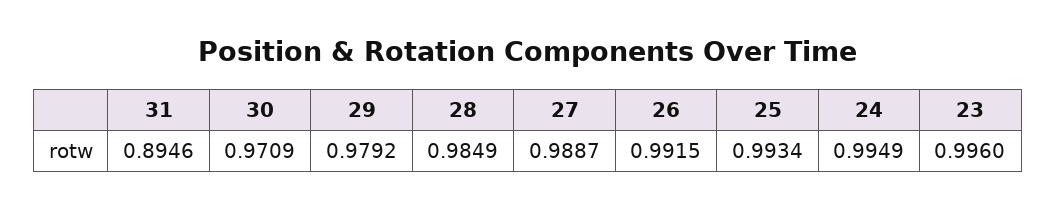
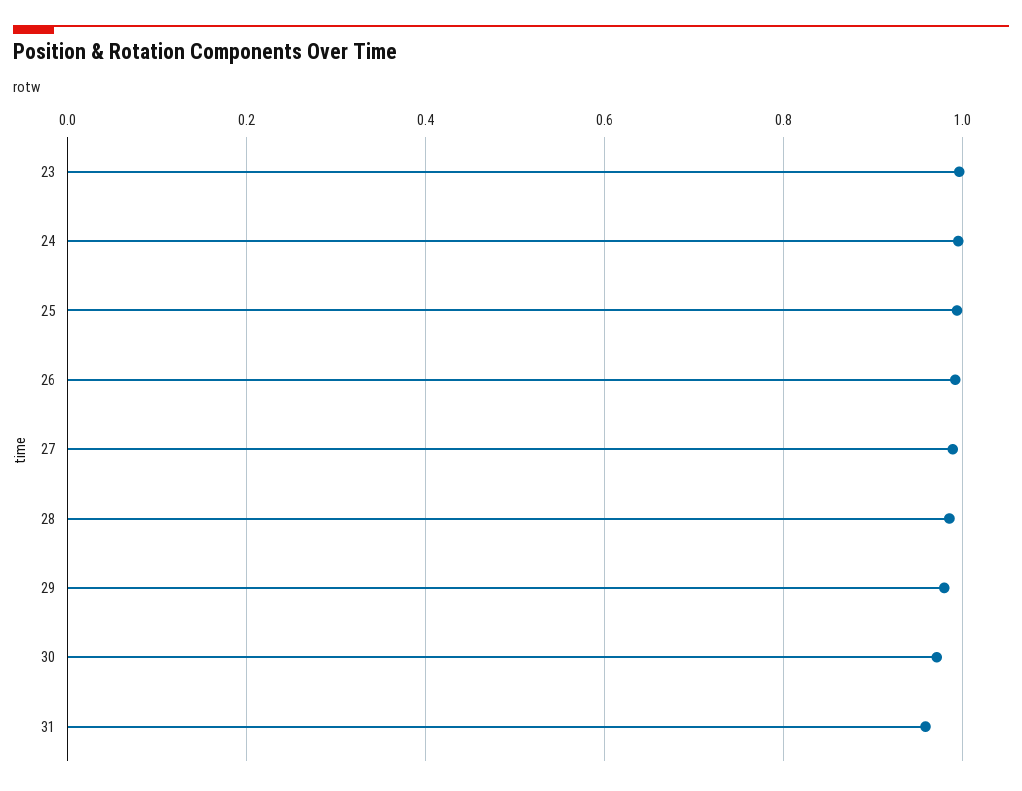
31: 0.8946 -> 0.96

